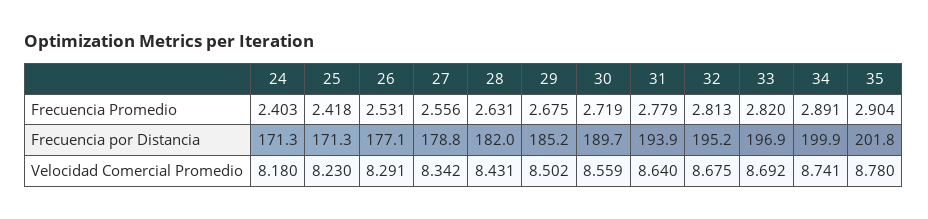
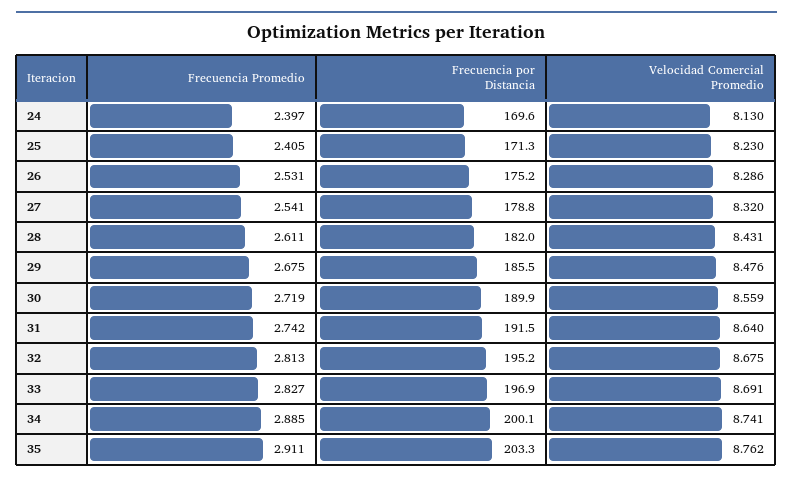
24, Frecuencia Promedio: 2.403 -> 2.397
25, Frecuencia Promedio: 2.418 -> 2.405
27, Frecuencia Promedio: 2.556 -> 2.541
28, Frecuencia Promedio: 2.631 -> 2.611
31, Frecuencia Promedio: 2.779 -> 2.742
33, Frecuencia Promedio: 2.82 -> 2.827
34, Frecuencia Promedio: 2.891 -> 2.885
35, Frecuencia Promedio: 2.904 -> 2.911
24, Frecuencia por Distancia: 171.3 -> 169.6
26, Frecuencia por Distancia: 177.1 -> 175.2
29, Frecuencia por Distancia: 185.2 -> 185.5
30, Frecuencia por Distancia: 189.7 -> 189.9
31, Frecuencia por Distancia: 193.9 -> 191.5
34, Frecuencia por Distancia: 199.9 -> 200.1
35, Frecuencia por Distancia: 201.8 -> 203.3
24, Velocidad Comercial Promedio: 8.18 -> 8.13
26, Velocidad Comercial Promedio: 8.291 -> 8.286
27, Velocidad Comercial Promedio: 8.342 -> 8.32
29, Velocidad Comercial Promedio: 8.502 -> 8.476
33, Velocidad Comercial Promedio: 8.692 -> 8.691
35, Velocidad Comercial Promedio: 8.78 -> 8.762

